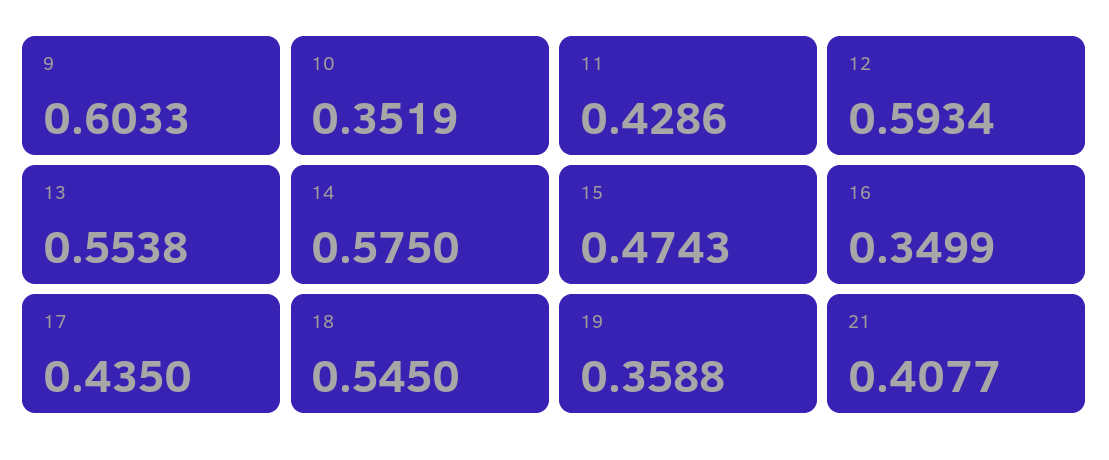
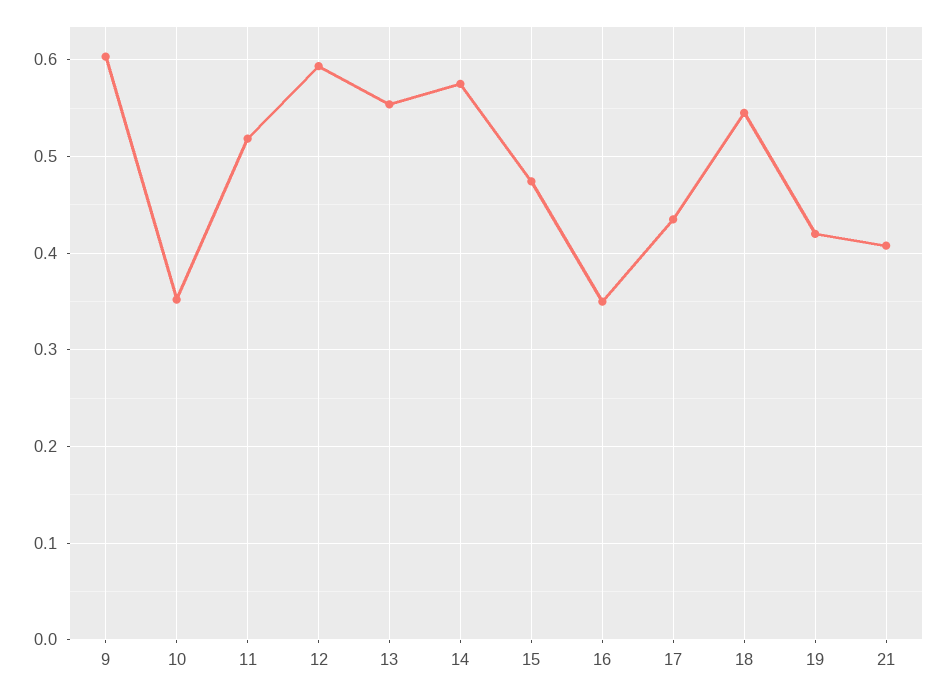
11: 0.4286 -> 0.52
19: 0.3588 -> 0.42

